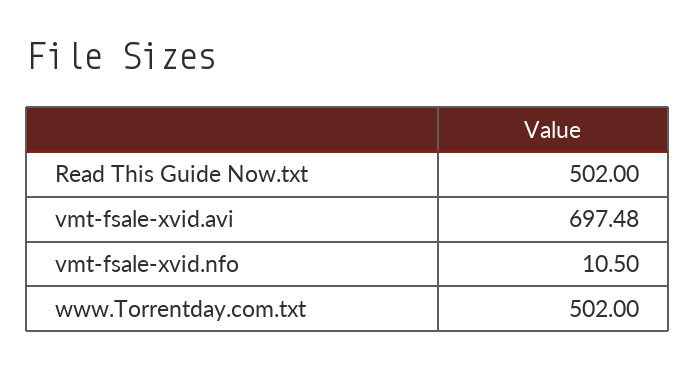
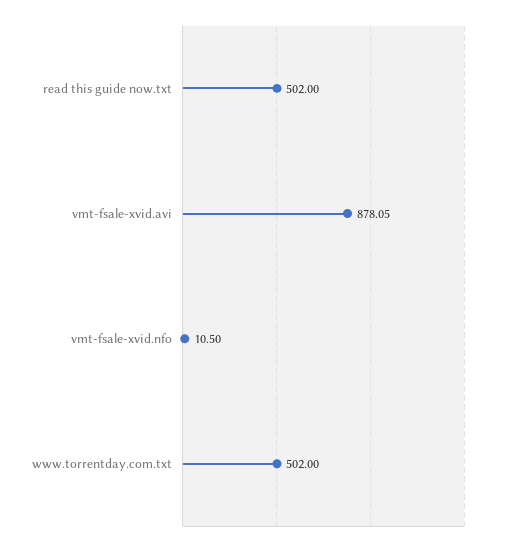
vmt-fsale-xvid.avi: 697.48 -> 878.05

